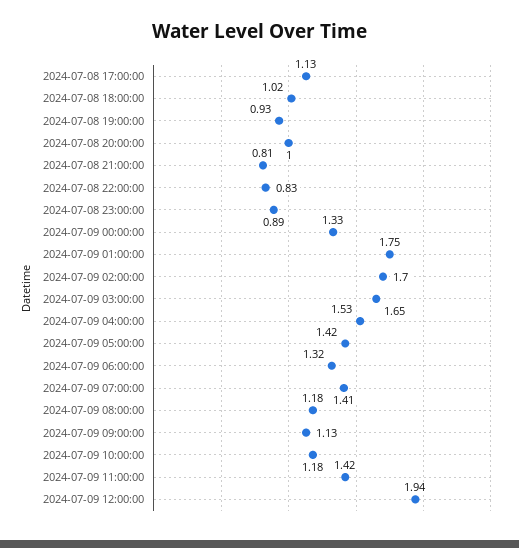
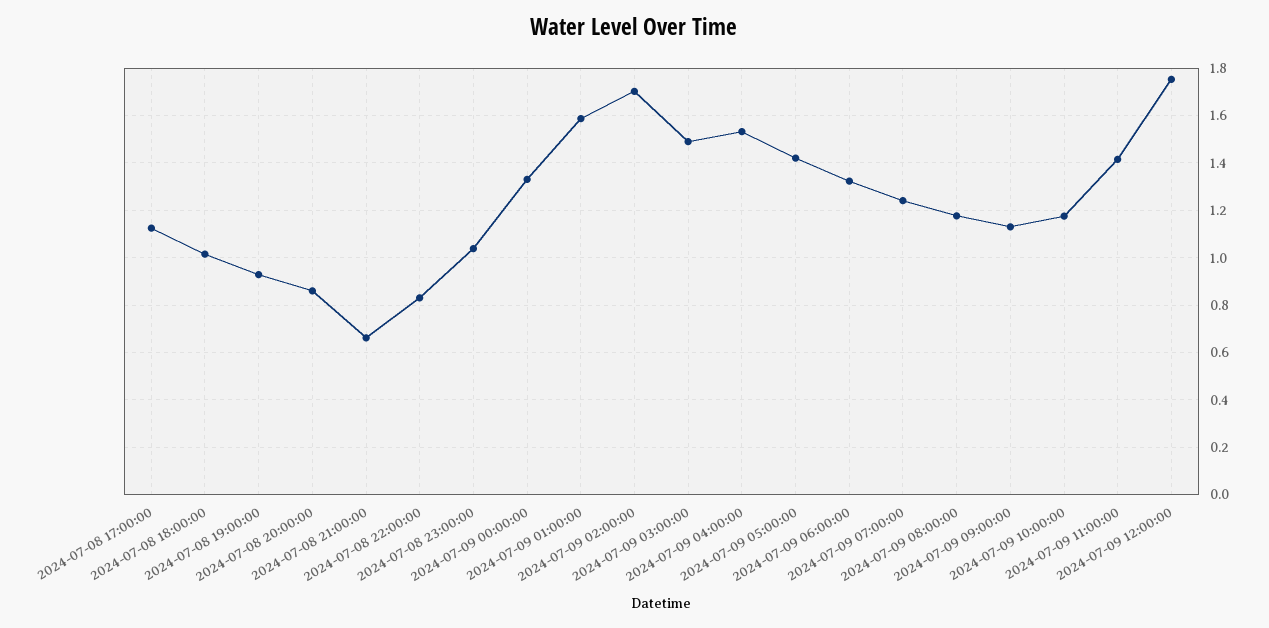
2024-07-08 20:00:00: 1 -> 0.85
2024-07-08 21:00:00: 0.81 -> 0.65
2024-07-08 23:00:00: 0.89 -> 1.05
2024-07-09 01:00:00: 1.75 -> 1.6
2024-07-09 03:00:00: 1.65 -> 1.5
2024-07-09 07:00:00: 1.41 -> 1.25
2024-07-09 12:00:00: 1.94 -> 1.75

